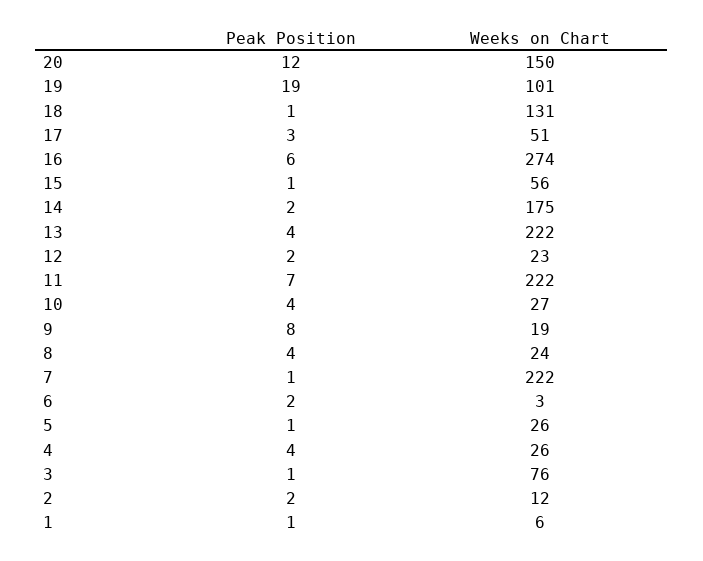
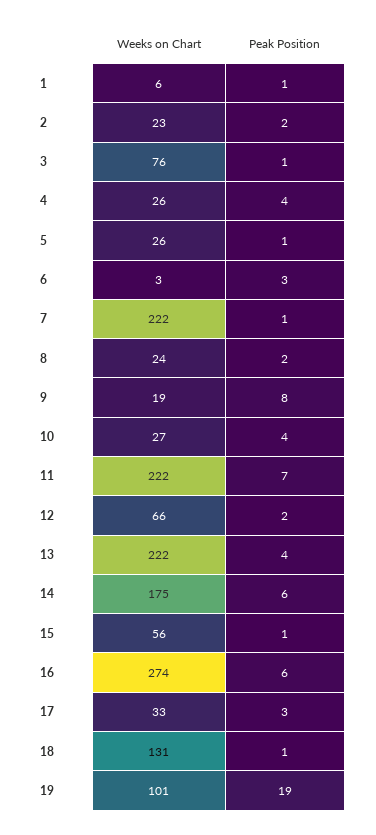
Peak Position, 20: 12 -> none
Weeks on Chart, 20: 150 -> none
Weeks on Chart, 17: 51 -> 33
Peak Position, 14: 2 -> 6
Weeks on Chart, 12: 23 -> 66
Peak Position, 8: 4 -> 2
Peak Position, 6: 2 -> 3
Weeks on Chart, 2: 12 -> 23

